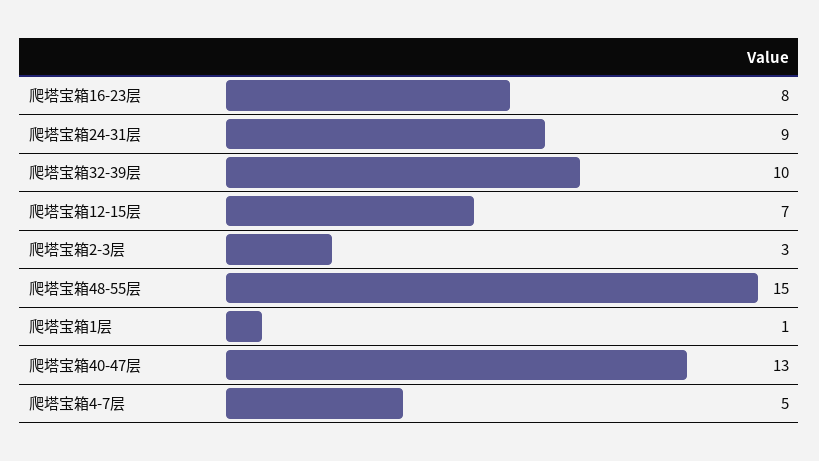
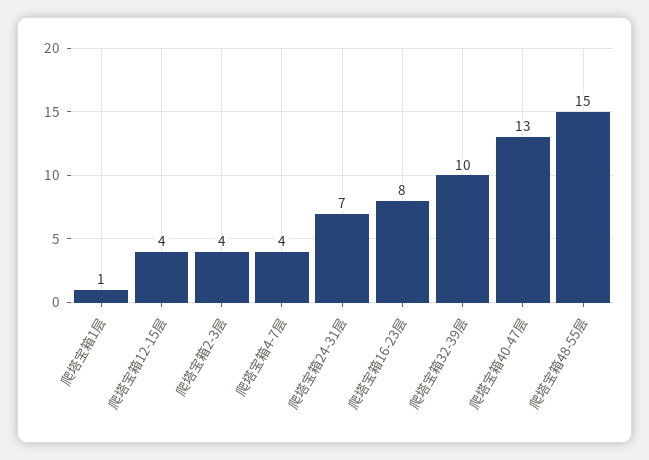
爬塔宝箱24-31层: 9 -> 7
爬塔宝箱12-15层: 7 -> 4
爬塔宝箱2-3层: 3 -> 4
爬塔宝箱4-7层: 5 -> 4

